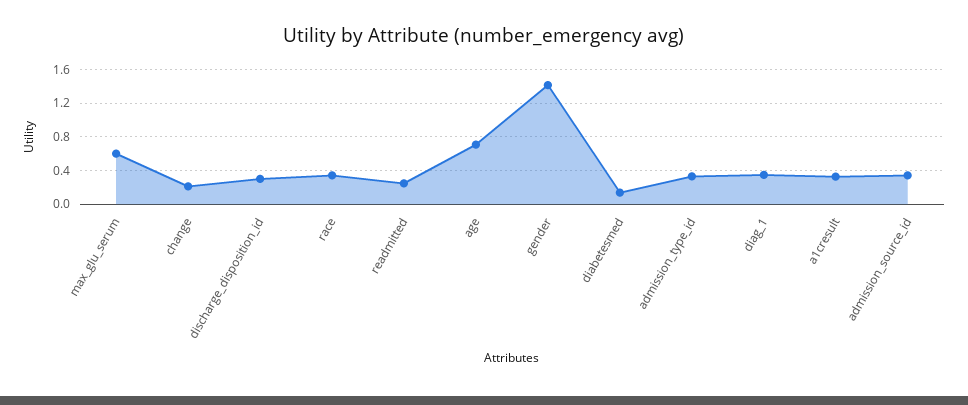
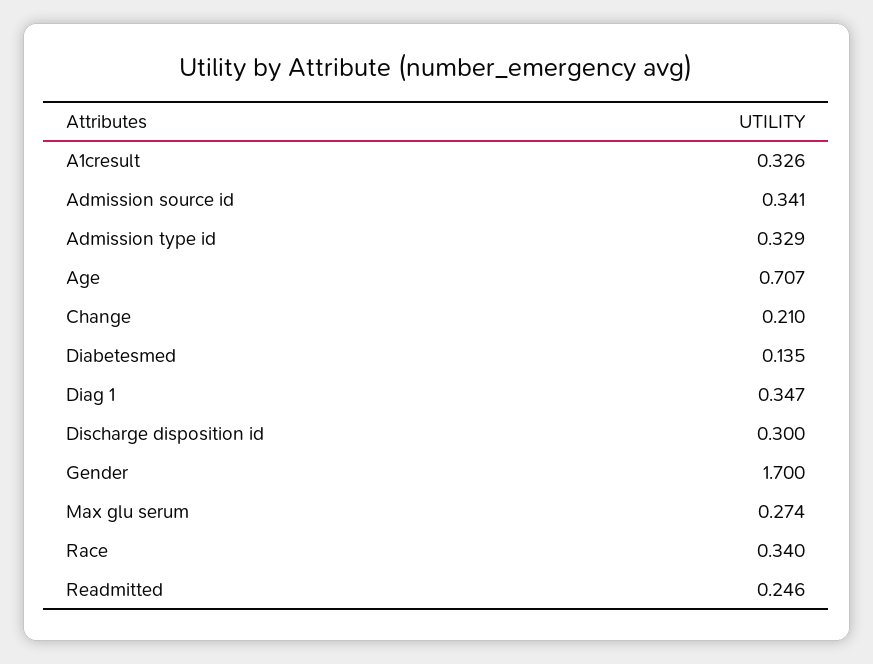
max_glu_serum: 0.6 -> 0.274
gender: 1.4 -> 1.7

